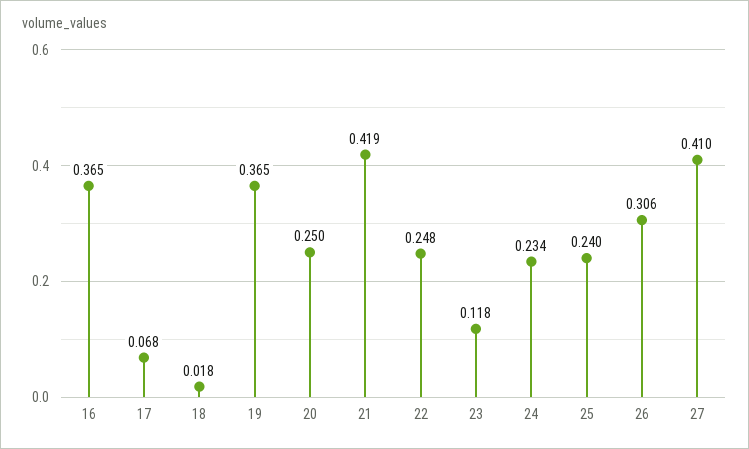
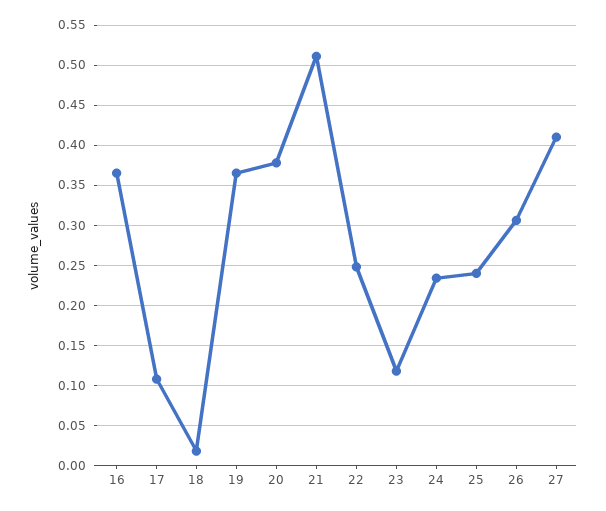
17: 0.068 -> 0.11
20: 0.25 -> 0.38
21: 0.419 -> 0.51

